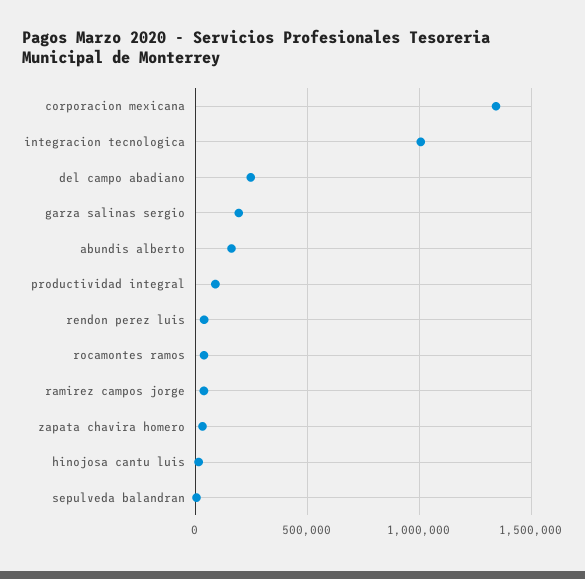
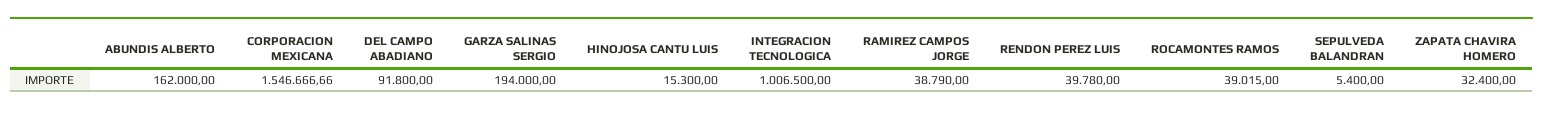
corporacion mexicana: 1350000 -> 1546666.66
del campo abadiano: 250000 -> 91800
productividad integral: 100000 -> none

